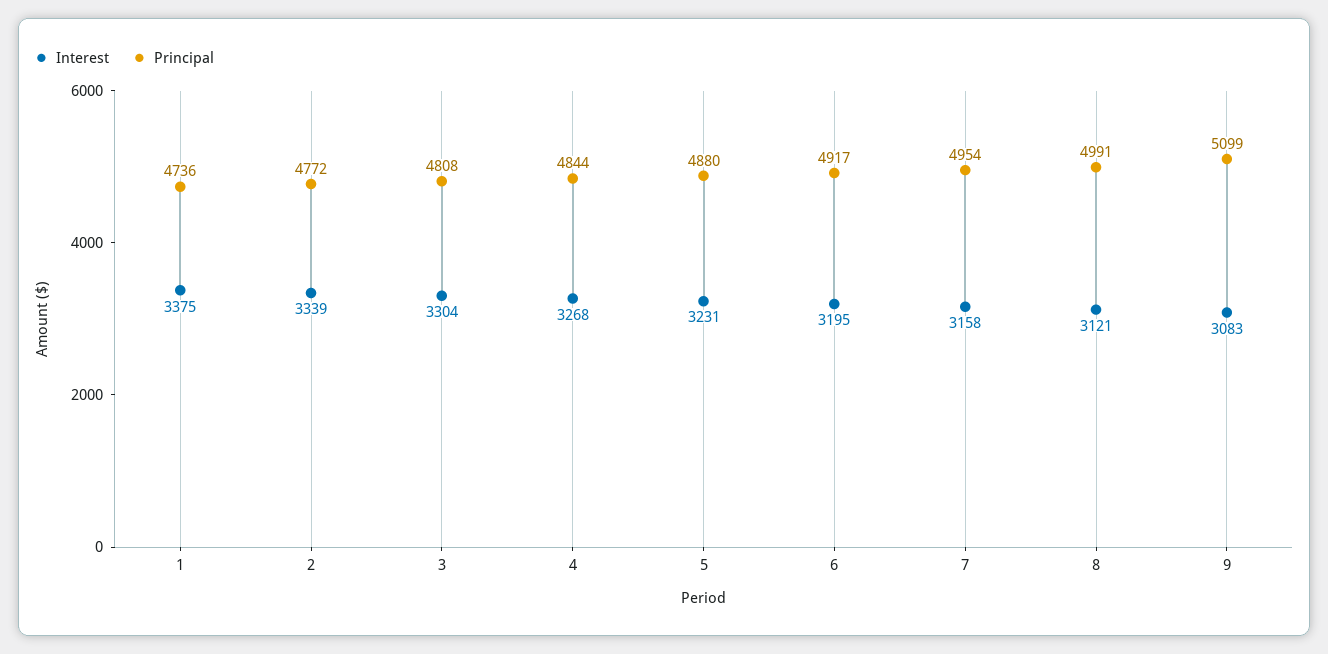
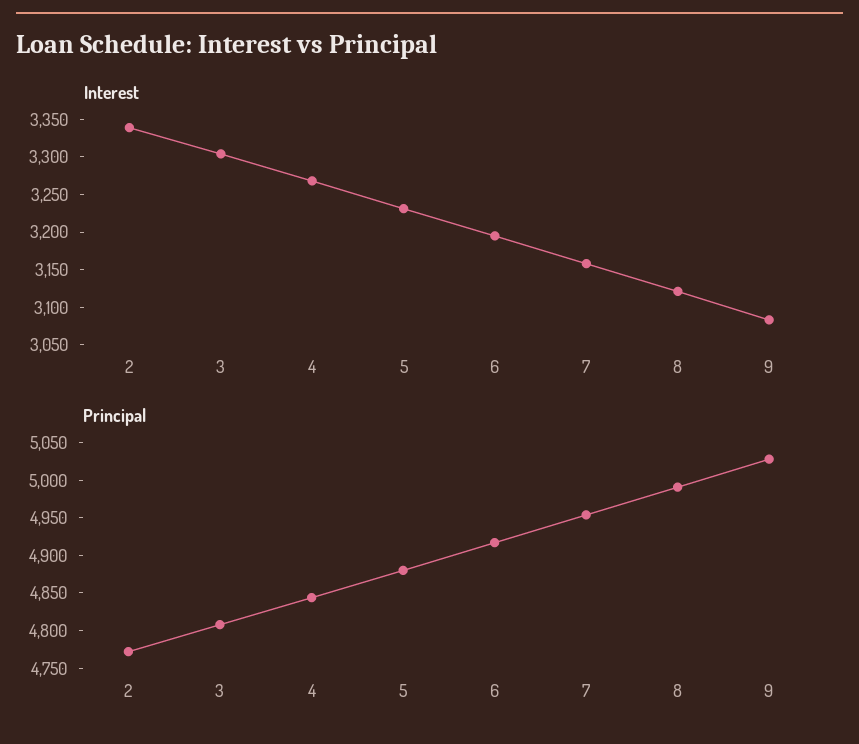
Interest, 1: 3375 -> none
Principal, 1: 4736 -> none
Principal, 9: 5099 -> 5025

